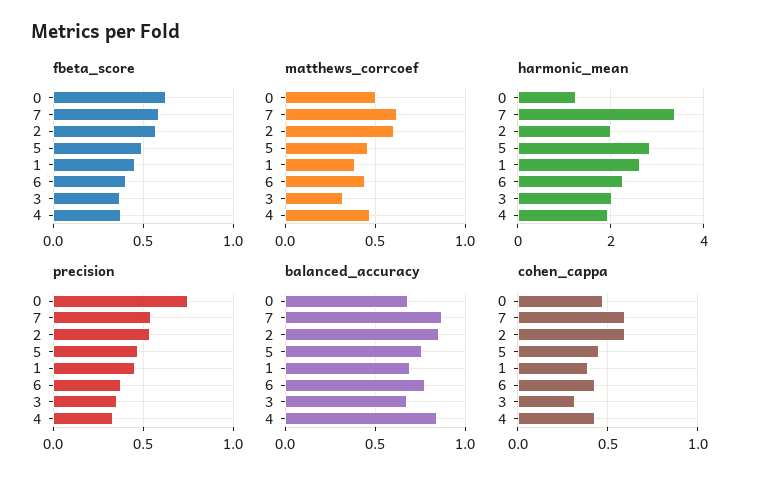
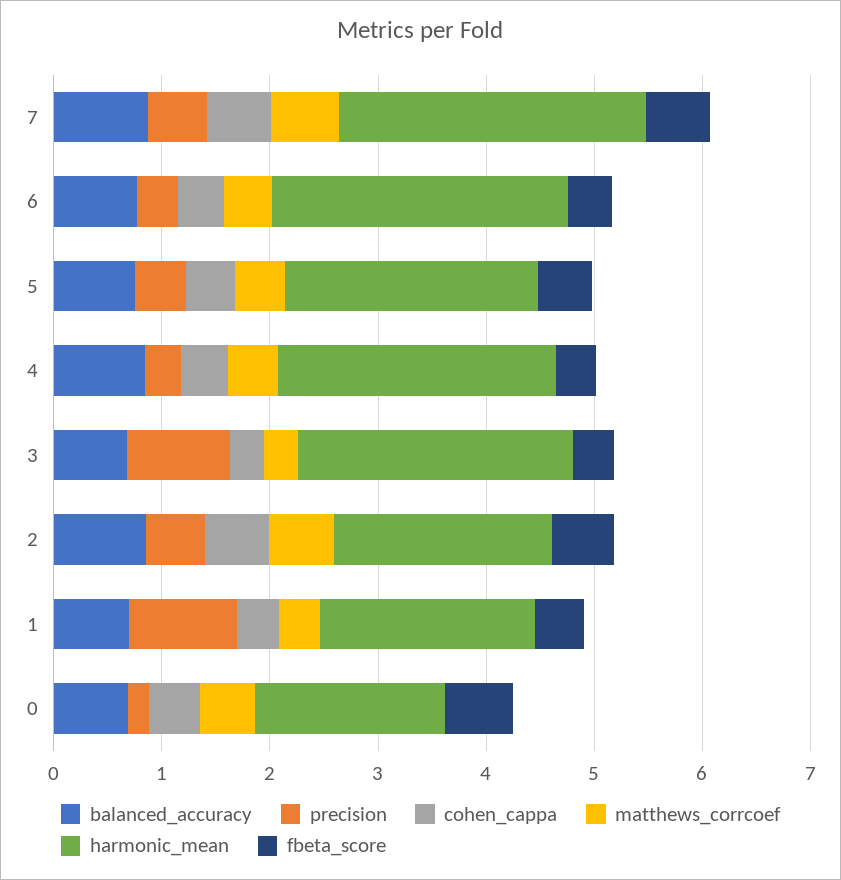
harmonic_mean, 0: 1.2 -> 1.8
harmonic_mean, 7: 3.4 -> 2.8
harmonic_mean, 5: 2.8 -> 2.4
harmonic_mean, 1: 2.6 -> 2
harmonic_mean, 6: 2.2 -> 2.8
harmonic_mean, 3: 2 -> 2.6
harmonic_mean, 4: 2 -> 2.6
precision, 0: 0.75 -> 0.2
precision, 1: 0.45 -> 1
precision, 3: 0.35 -> 1

